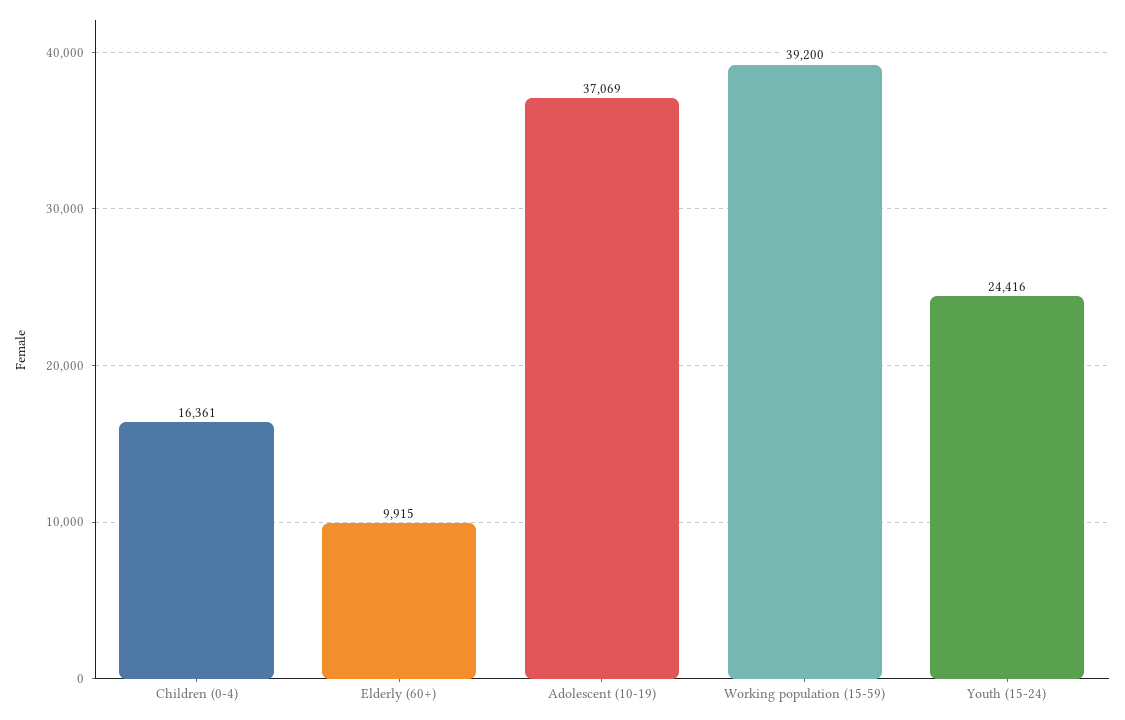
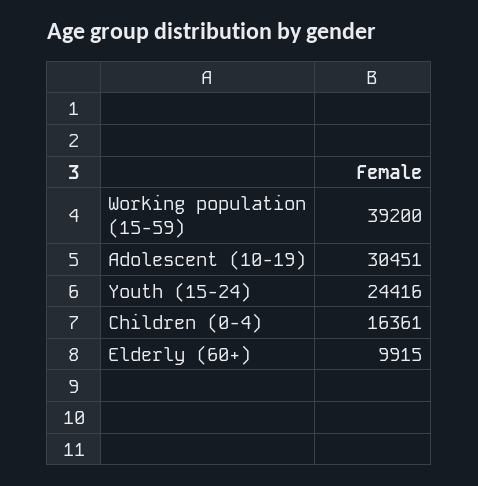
Adolescent (10-19): 37069 -> 30451

